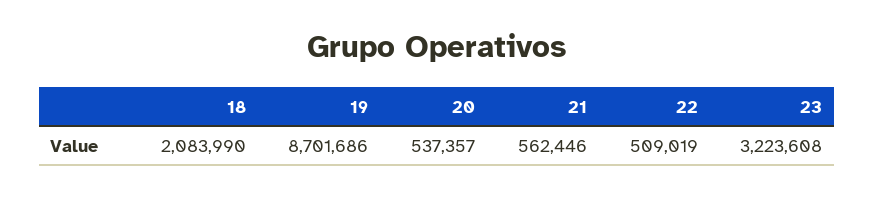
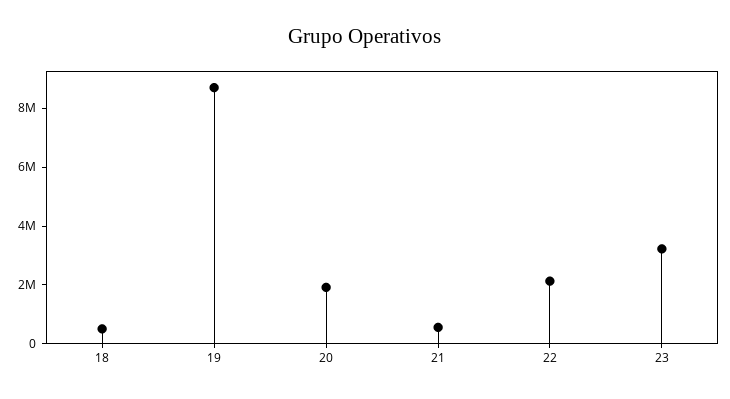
18: 2083990 -> 500000
20: 537357 -> 2000000
22: 509019 -> 2000000

